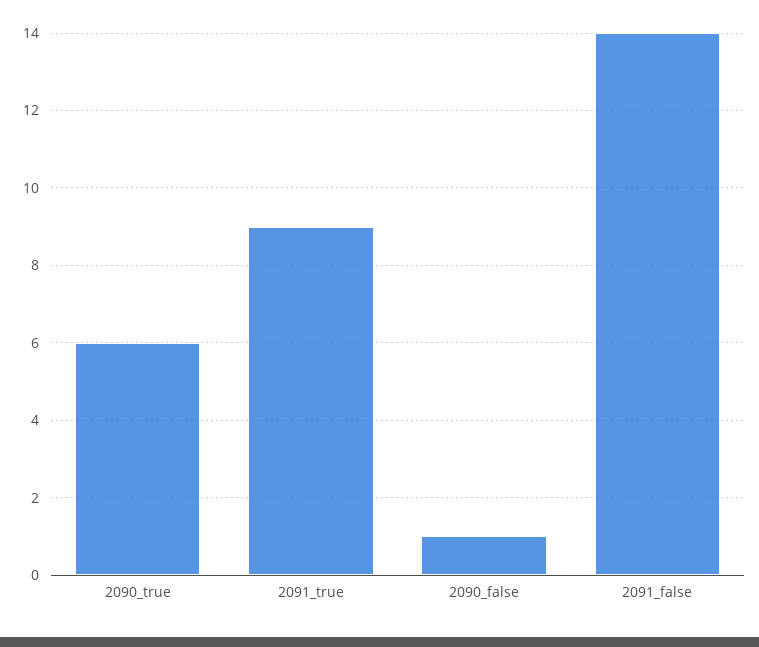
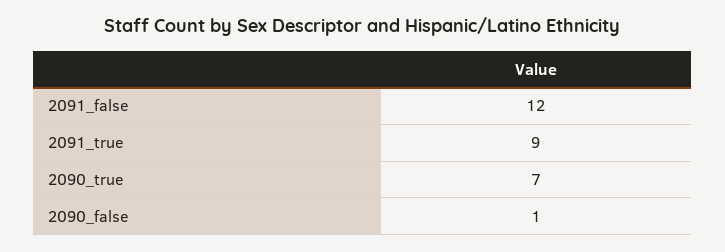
2090_true: 6 -> 7
2091_false: 14 -> 12

